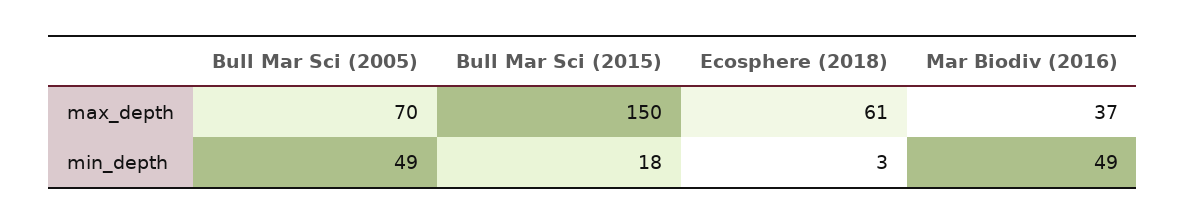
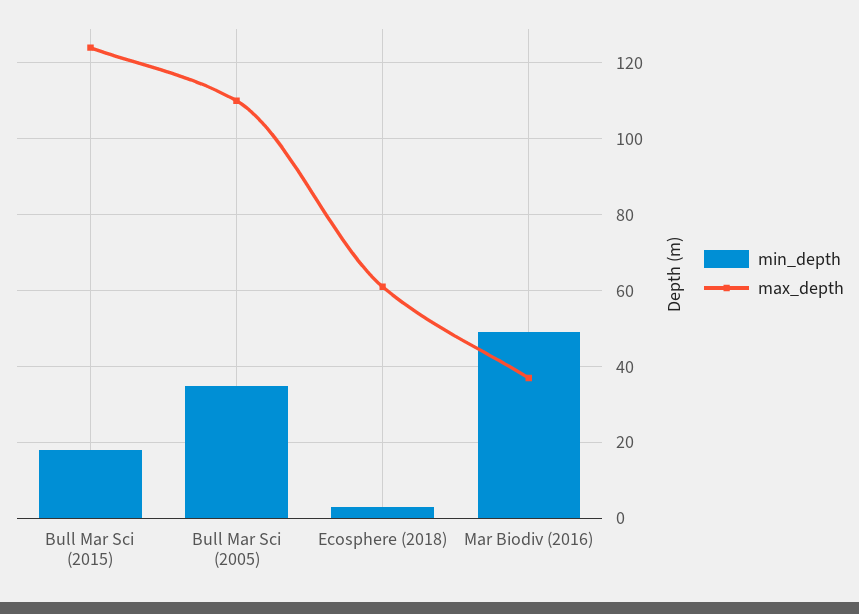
max_depth, Bull Mar Sci (2005): 70 -> 110
max_depth, Bull Mar Sci (2015): 150 -> 125
min_depth, Bull Mar Sci (2005): 49 -> 35

